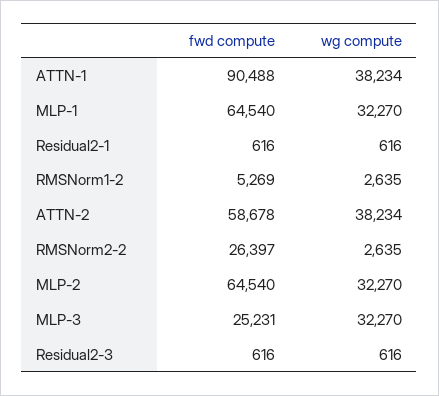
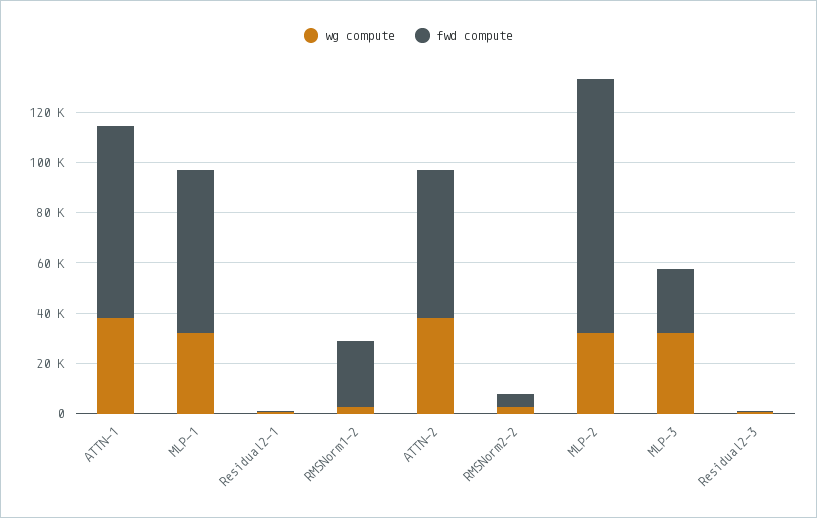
fwd compute, ATTN-1: 90488 -> 75000
fwd compute, RMSNorm1-2: 5269 -> 25000
fwd compute, RMSNorm2-2: 26397 -> 5000
fwd compute, MLP-2: 64540 -> 100000

